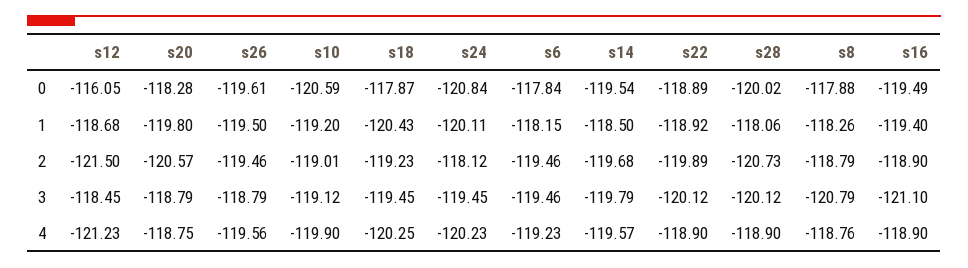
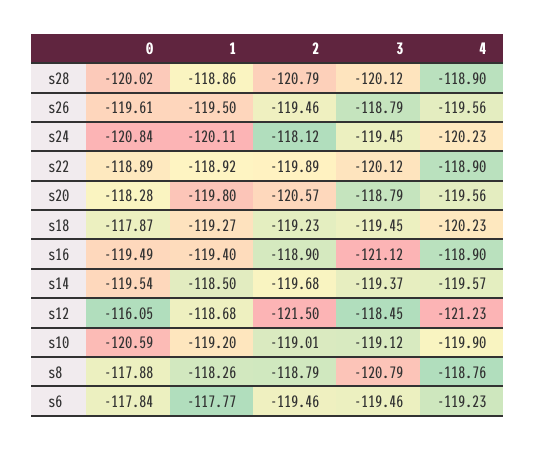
s18, 1: -120.43 -> -119.27
s6, 1: -118.15 -> -117.77
s28, 1: -118.06 -> -118.86
s28, 2: -120.73 -> -120.79
s14, 3: -119.79 -> -119.37
s16, 3: -121.1 -> -121.12
s20, 4: -118.75 -> -119.56
s18, 4: -120.25 -> -120.23

